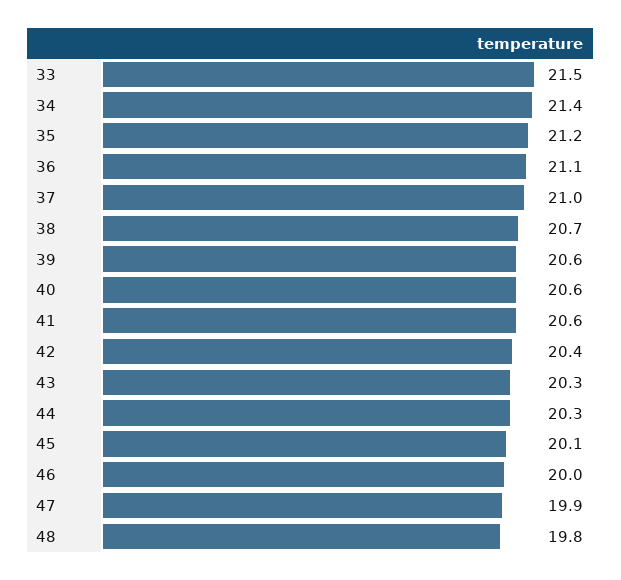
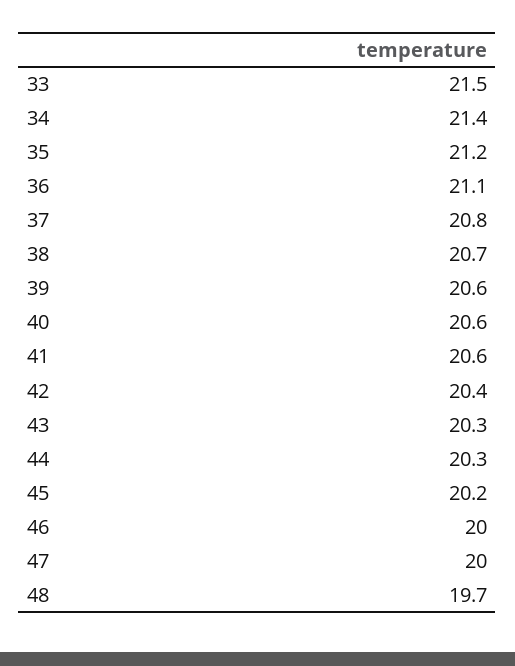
37: 21 -> 20.8
45: 20.1 -> 20.2
47: 19.9 -> 20
48: 19.8 -> 19.7

